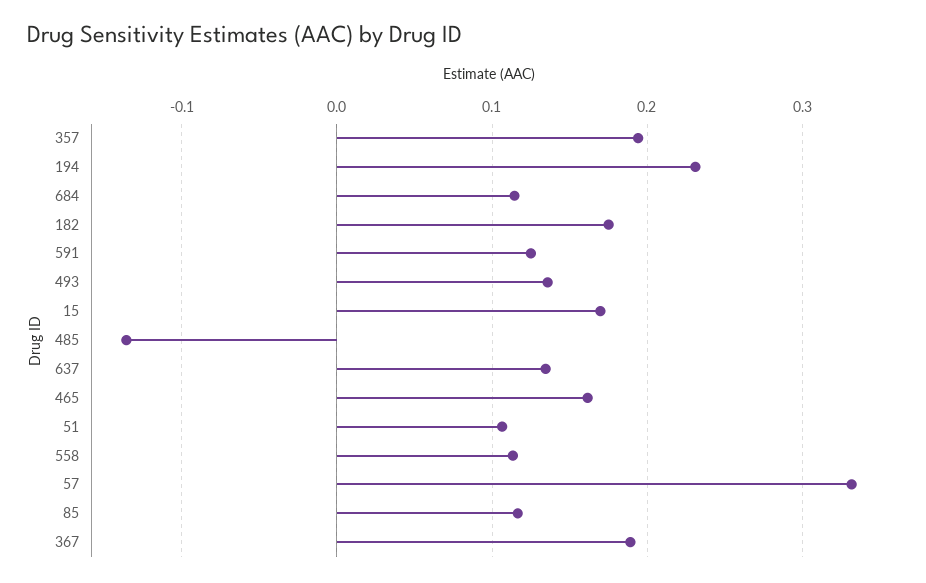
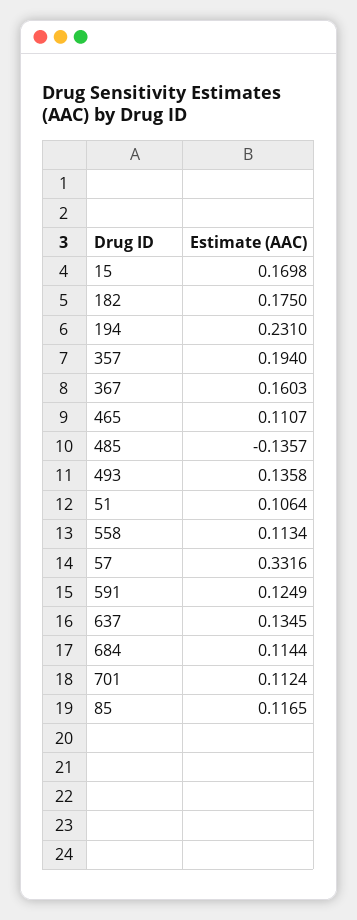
465: 0.16 -> 0.1107
367: 0.19 -> 0.1603
701: none -> 0.1124

